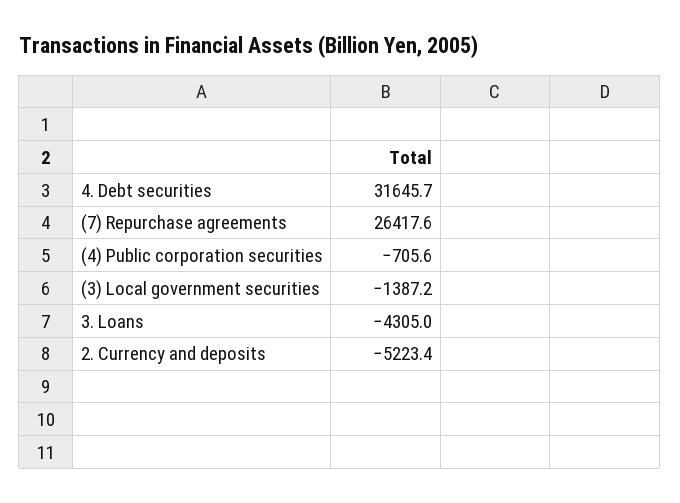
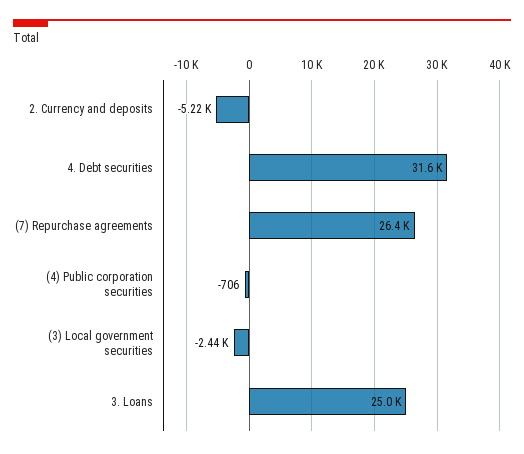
(3) Local government securities: -1387.2 -> -2440
3. Loans: -4305 -> 25000

